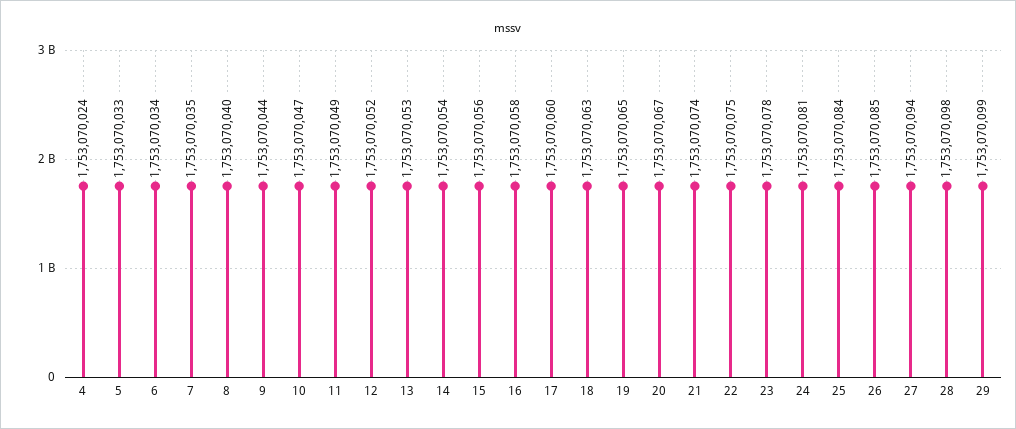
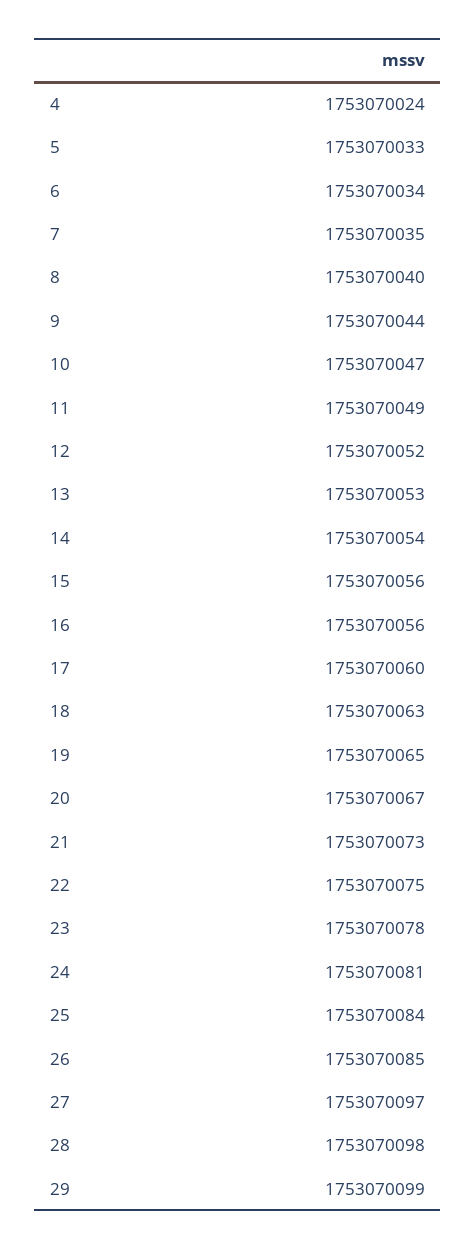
16: 1753070058 -> 1753070056
21: 1753070074 -> 1753070073
27: 1753070094 -> 1753070097

